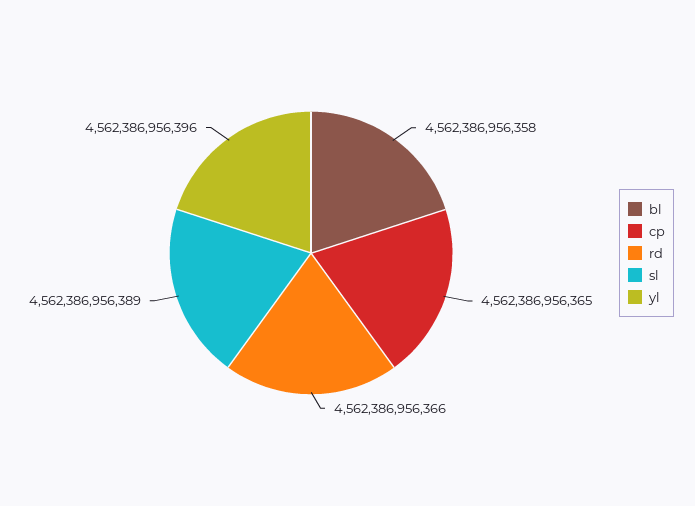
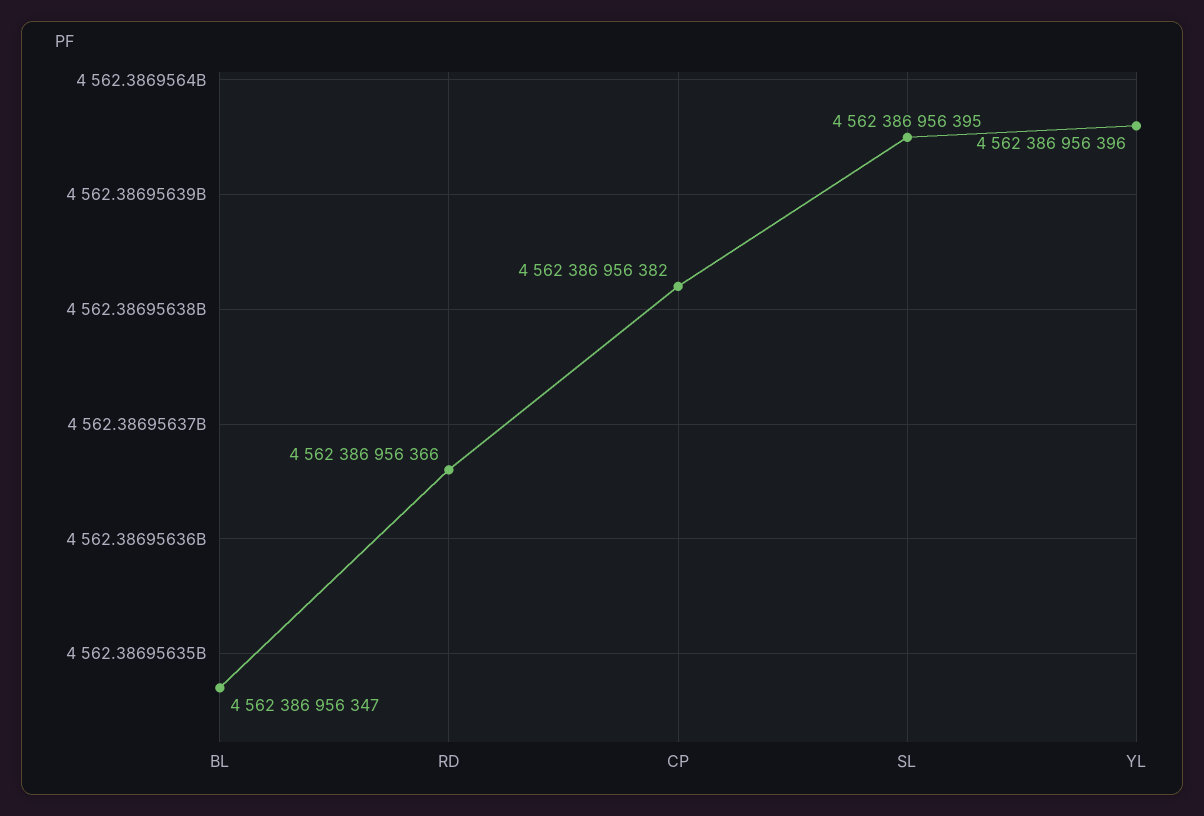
bl: 4562386956358 -> 4562386956347
cp: 4562386956365 -> 4562386956382
sl: 4562386956389 -> 4562386956395

